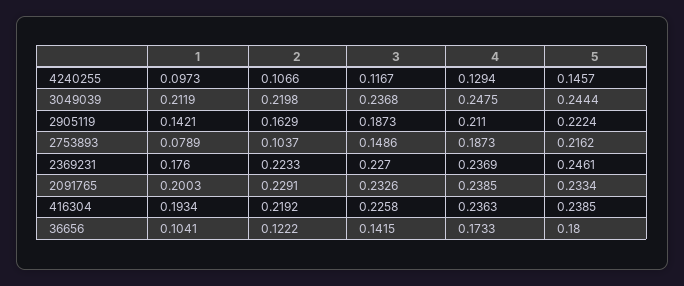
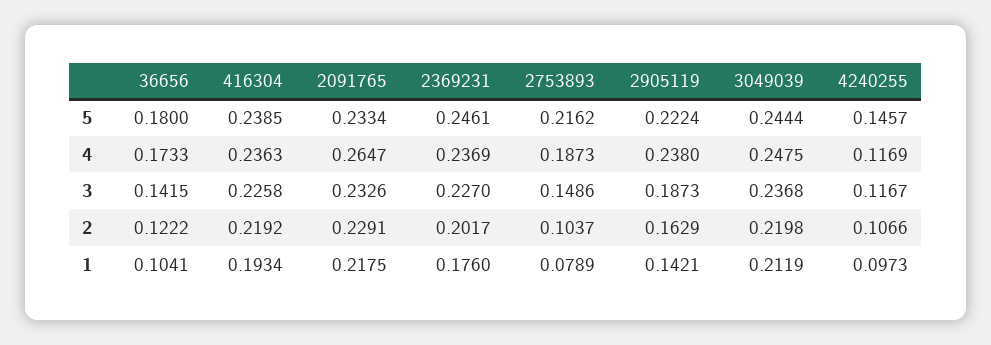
4, 4240255: 0.1294 -> 0.1169
4, 2905119: 0.211 -> 0.238
2, 2369231: 0.2233 -> 0.2017
1, 2091765: 0.2003 -> 0.2175
4, 2091765: 0.2385 -> 0.2647

